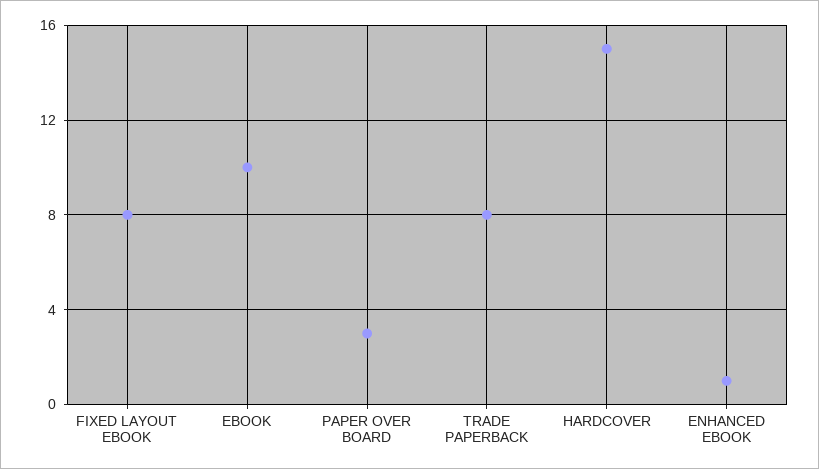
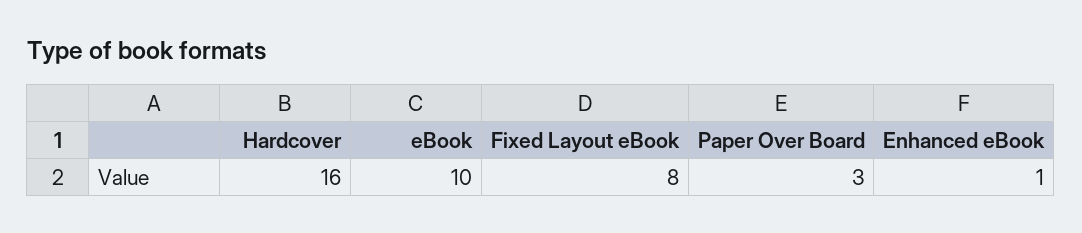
TRADE PAPERBACK: 8 -> none
HARDCOVER: 15 -> 16

